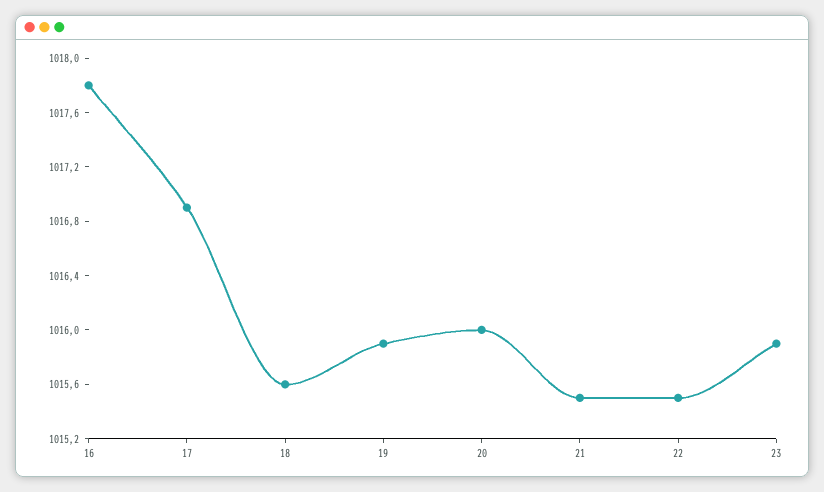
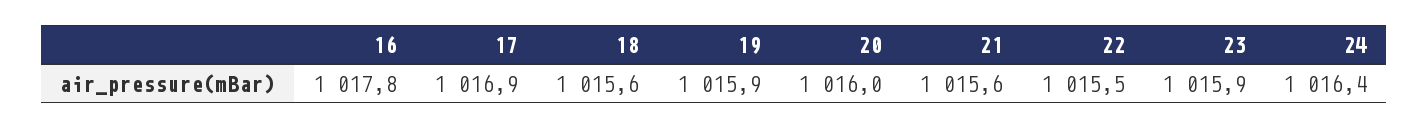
21: 1015.5 -> 1015.6
24: none -> 1016.4

